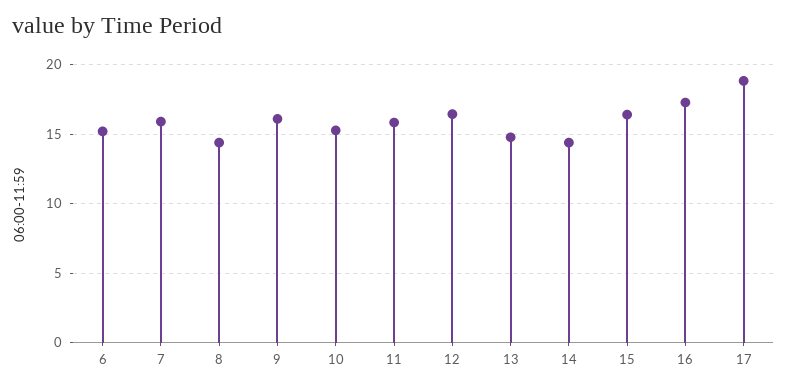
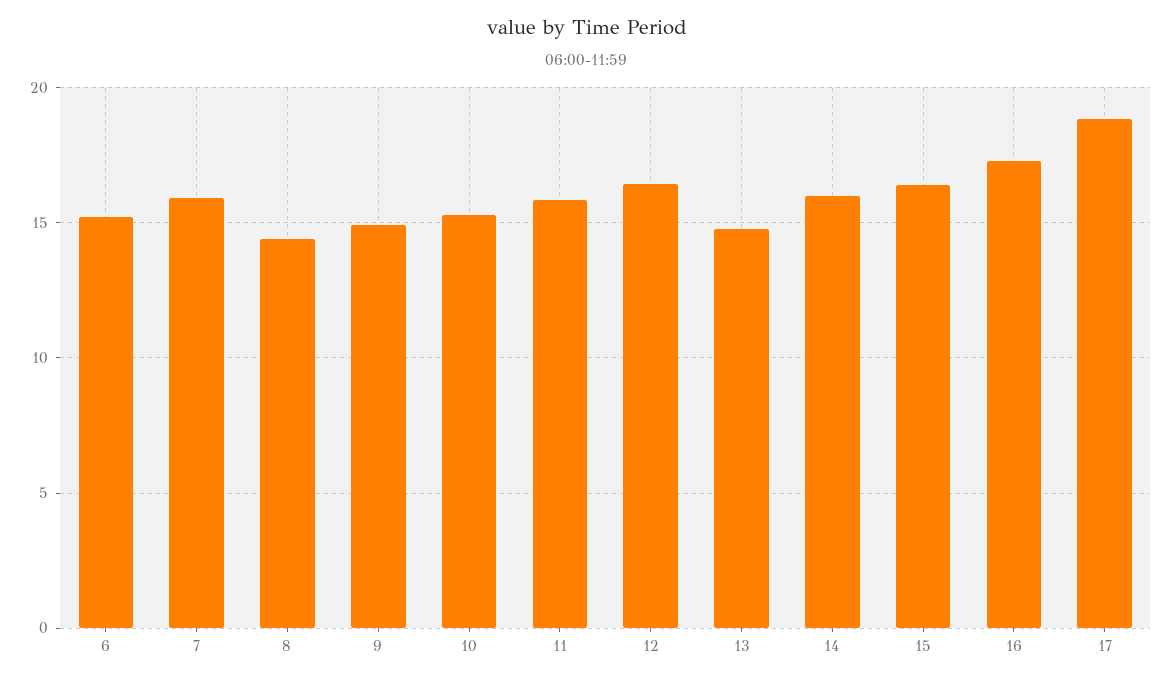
9: 16 -> 15
14: 14.5 -> 16

